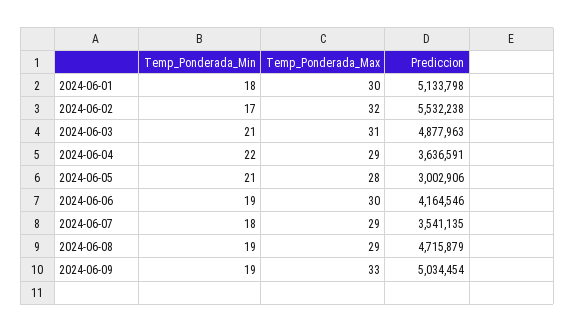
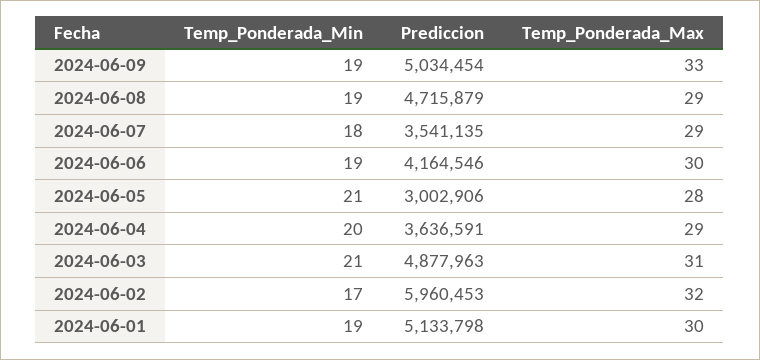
Temp_Ponderada_Min, 2024-06-01: 18 -> 19
Prediccion, 2024-06-02: 5532238 -> 5960453
Temp_Ponderada_Min, 2024-06-04: 22 -> 20

